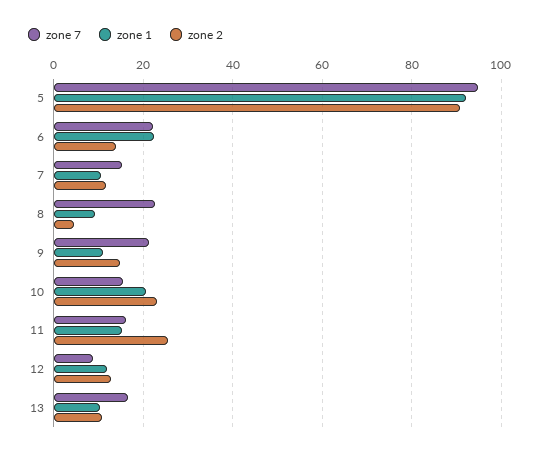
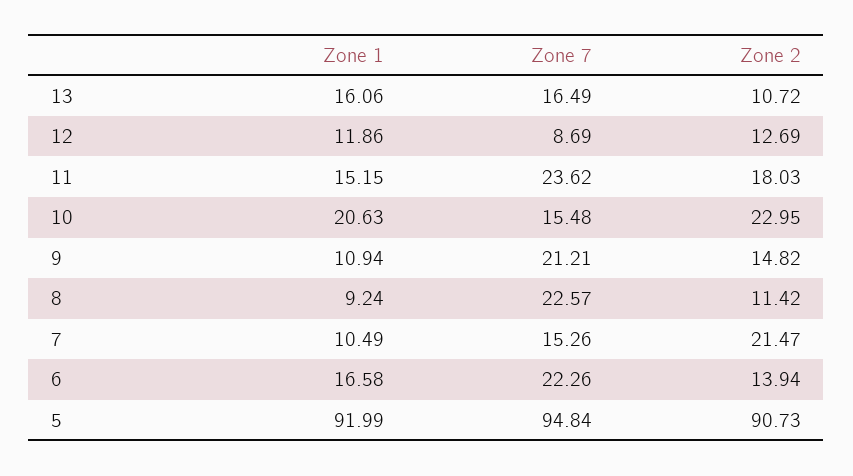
zone 1, 6: 22 -> 16.58
zone 2, 7: 12 -> 21.47
zone 2, 8: 4 -> 11.42
zone 7, 11: 16 -> 23.62
zone 2, 11: 26 -> 18.03
zone 1, 13: 10 -> 16.06

